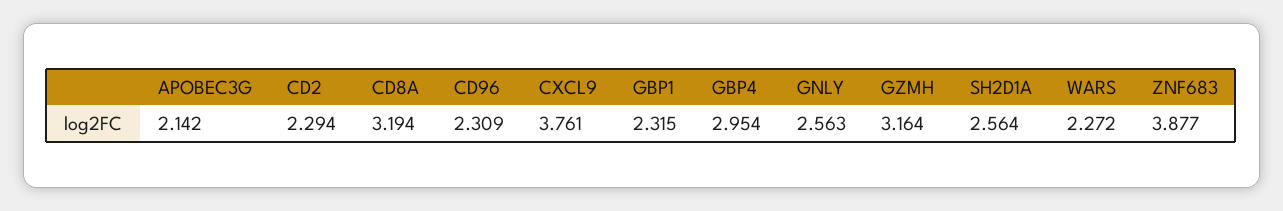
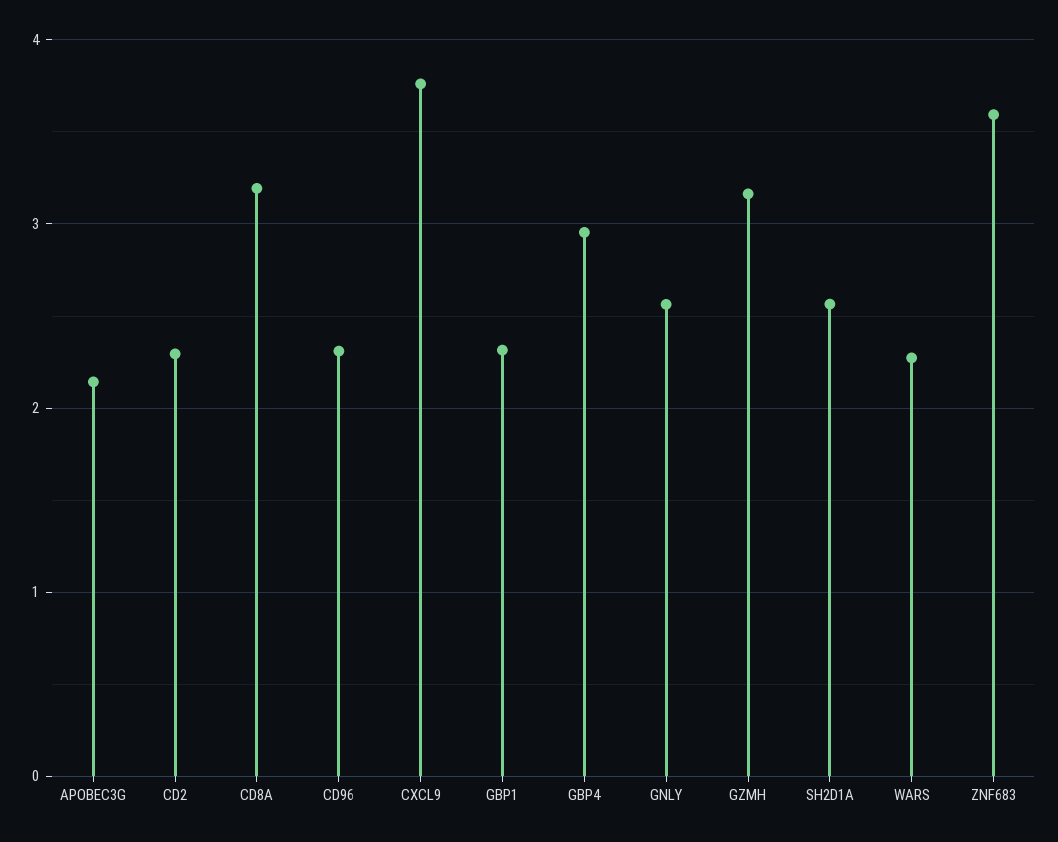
ZNF683: 3.877 -> 3.6

